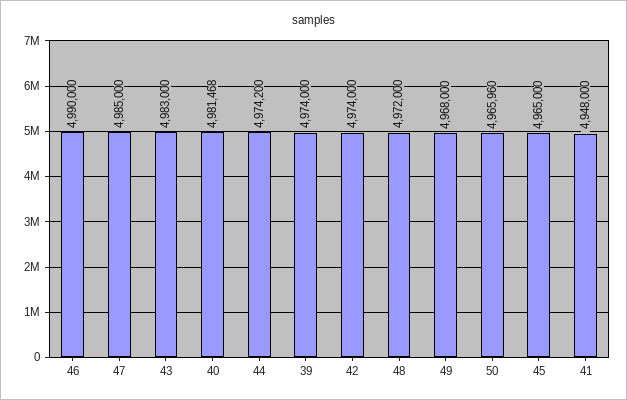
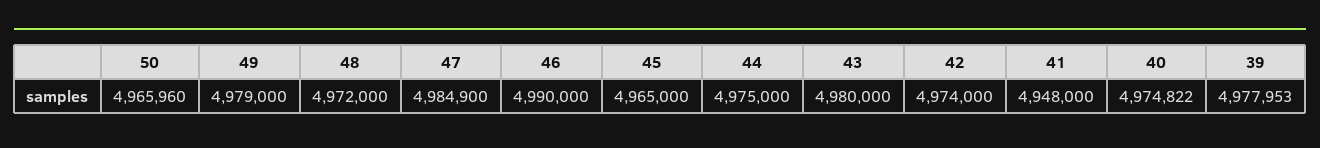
47: 4985000 -> 4984900
43: 4983000 -> 4980000
40: 4981468 -> 4974822
44: 4974200 -> 4975000
39: 4974000 -> 4977953
49: 4968000 -> 4979000

